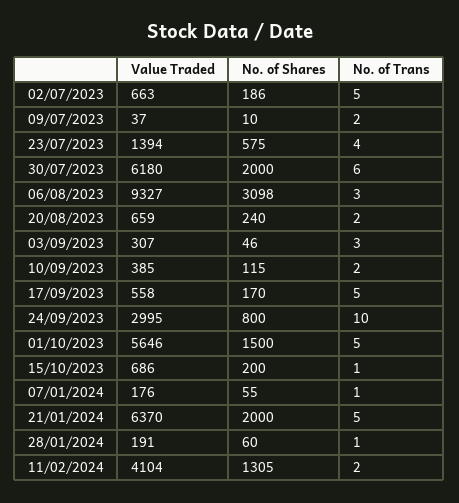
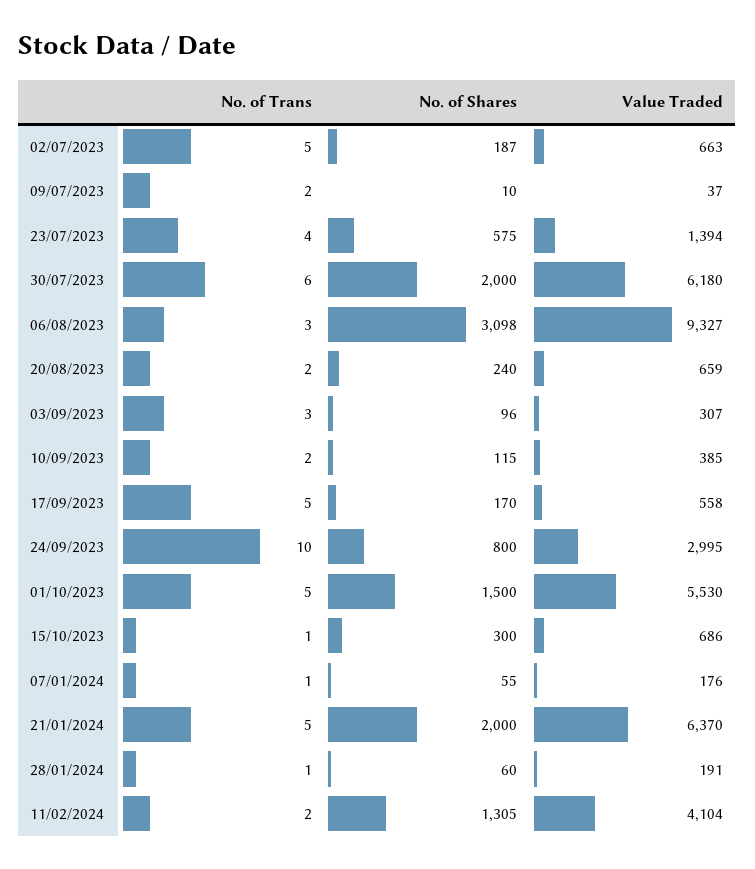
No. of Shares, 02/07/2023: 186 -> 187
No. of Shares, 03/09/2023: 46 -> 96
Value Traded, 01/10/2023: 5646 -> 5530
No. of Shares, 15/10/2023: 200 -> 300

